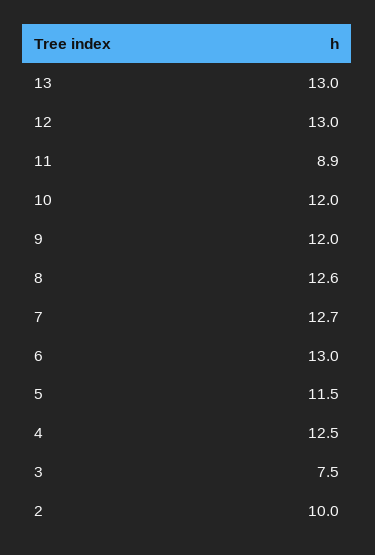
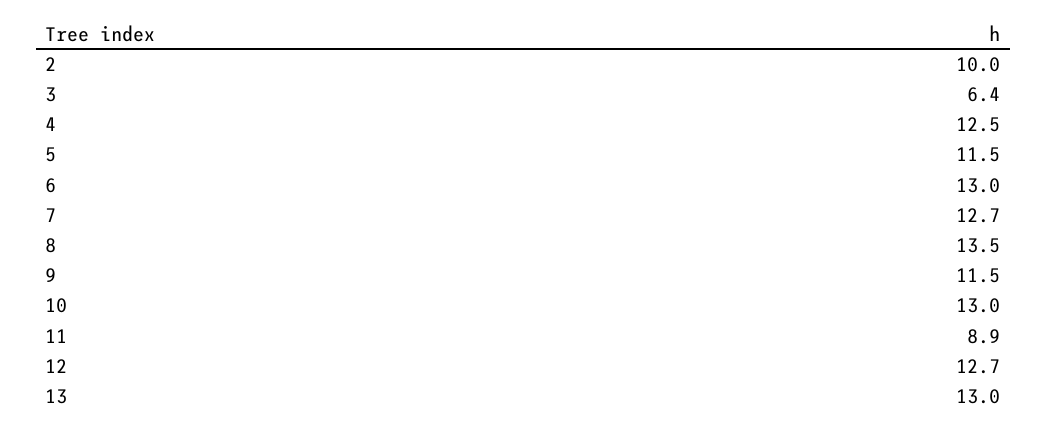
12: 13 -> 12.7
10: 12 -> 13
9: 12 -> 11.5
8: 12.6 -> 13.5
3: 7.5 -> 6.4

